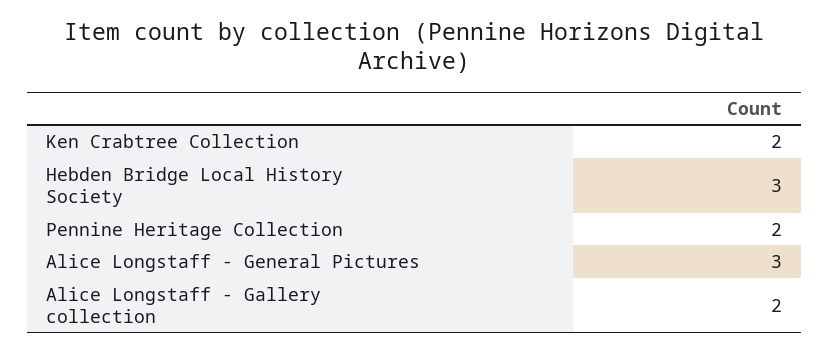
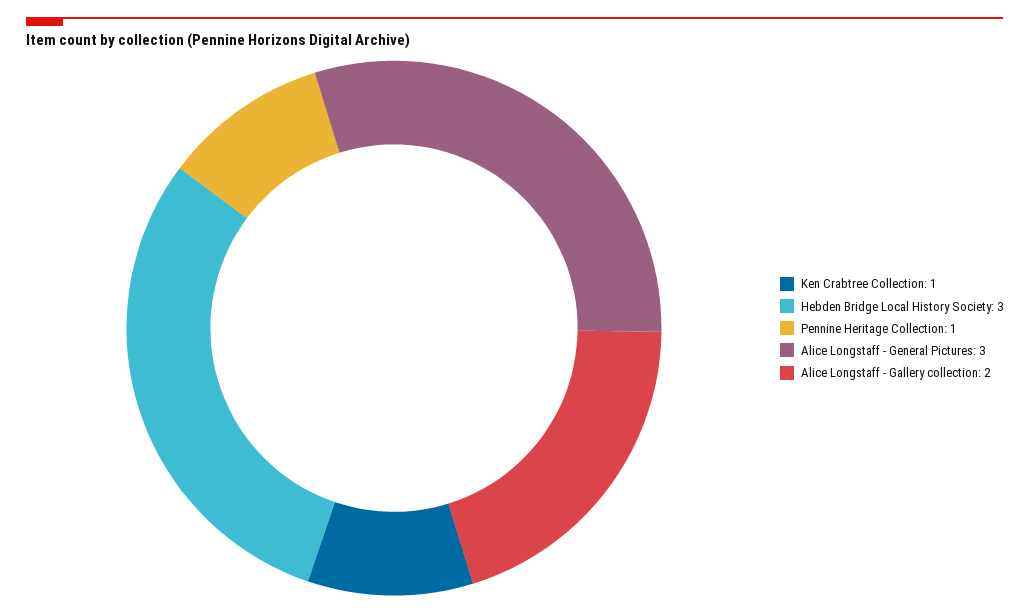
Ken Crabtree Collection: 2 -> 1
Pennine Heritage Collection: 2 -> 1

